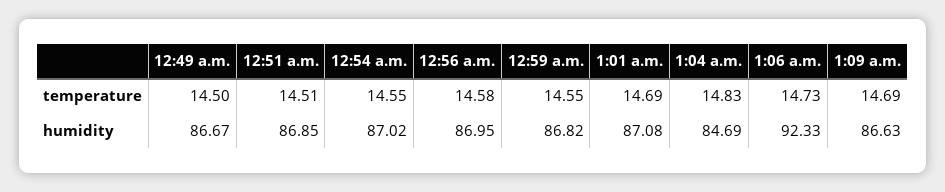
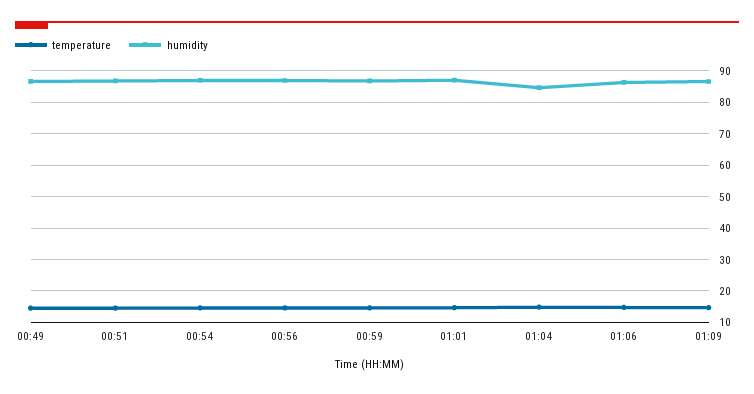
humidity, 1:06 a.m.: 92.33 -> 86

